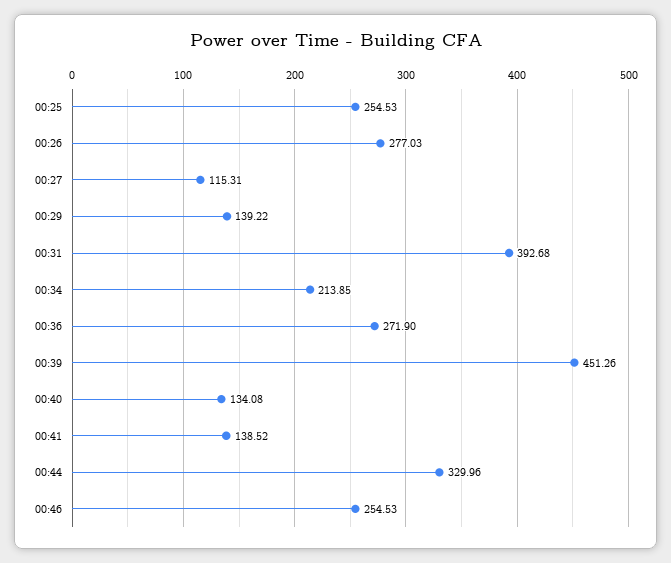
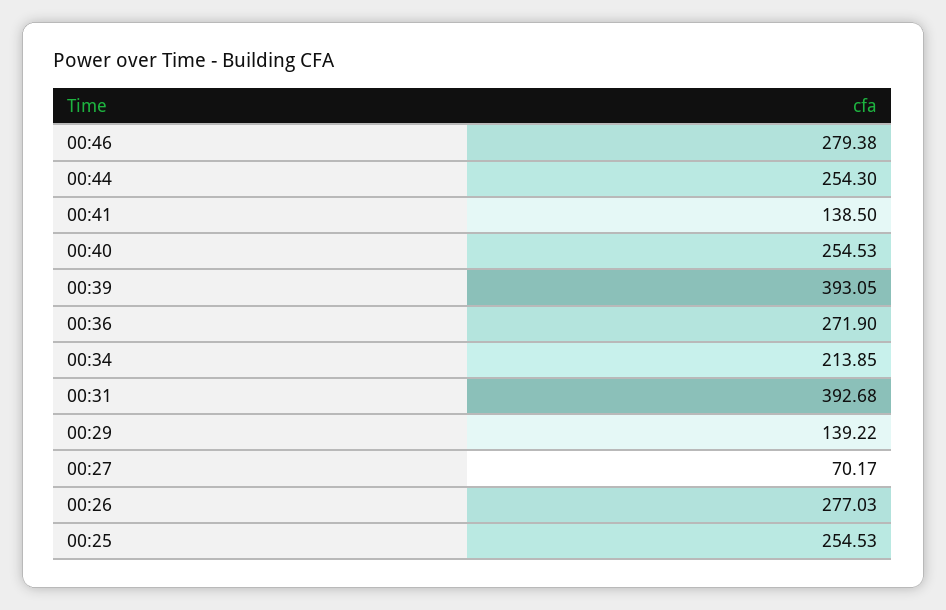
00:27: 115.31 -> 70.17
00:39: 451.26 -> 393.05
00:40: 134.08 -> 254.53
00:41: 138.52 -> 138.5
00:44: 329.96 -> 254.3
00:46: 254.53 -> 279.38

